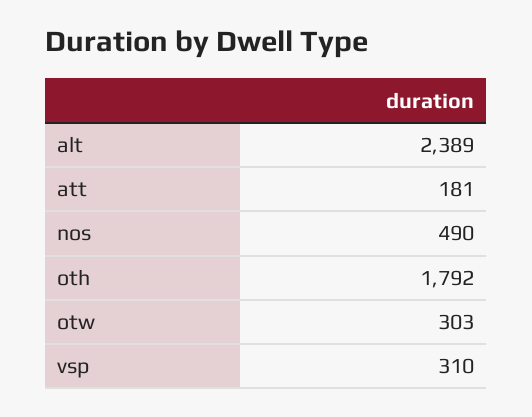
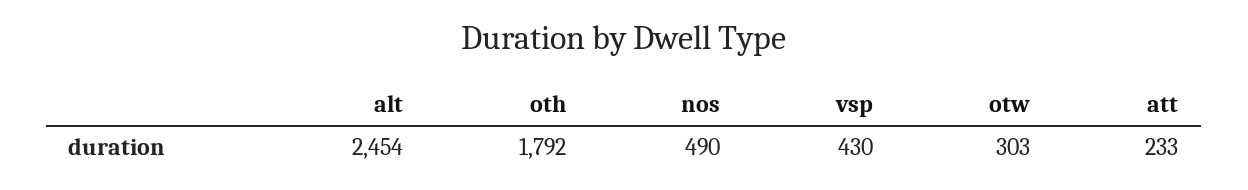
alt: 2389 -> 2454
att: 181 -> 233
vsp: 310 -> 430

